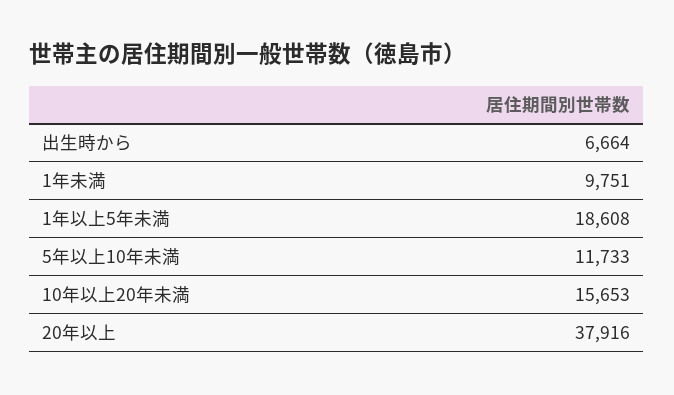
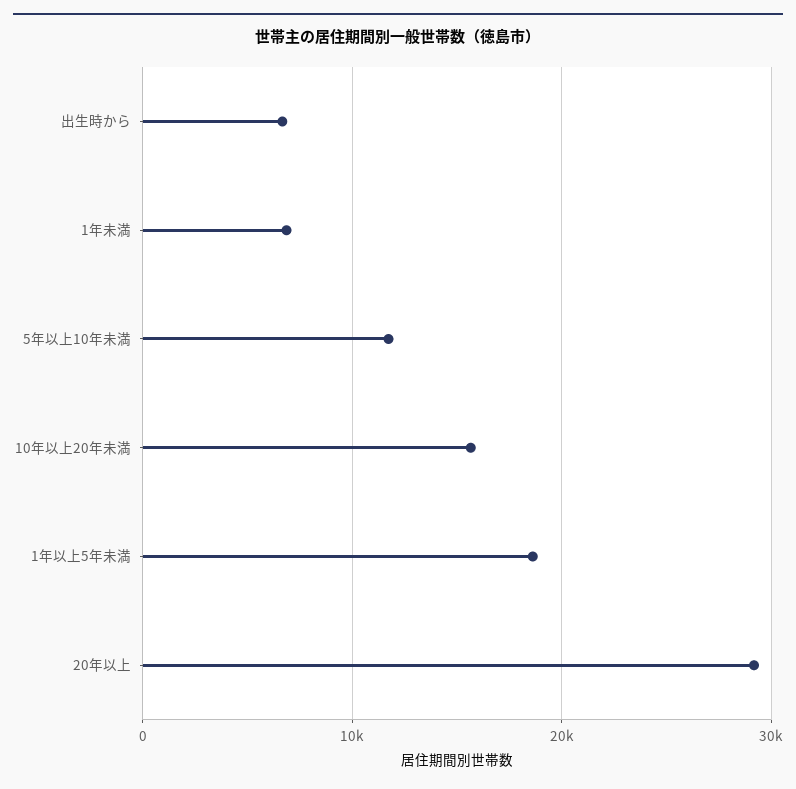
1年未満: 9751 -> 7000
20年以上: 37916 -> 29000

